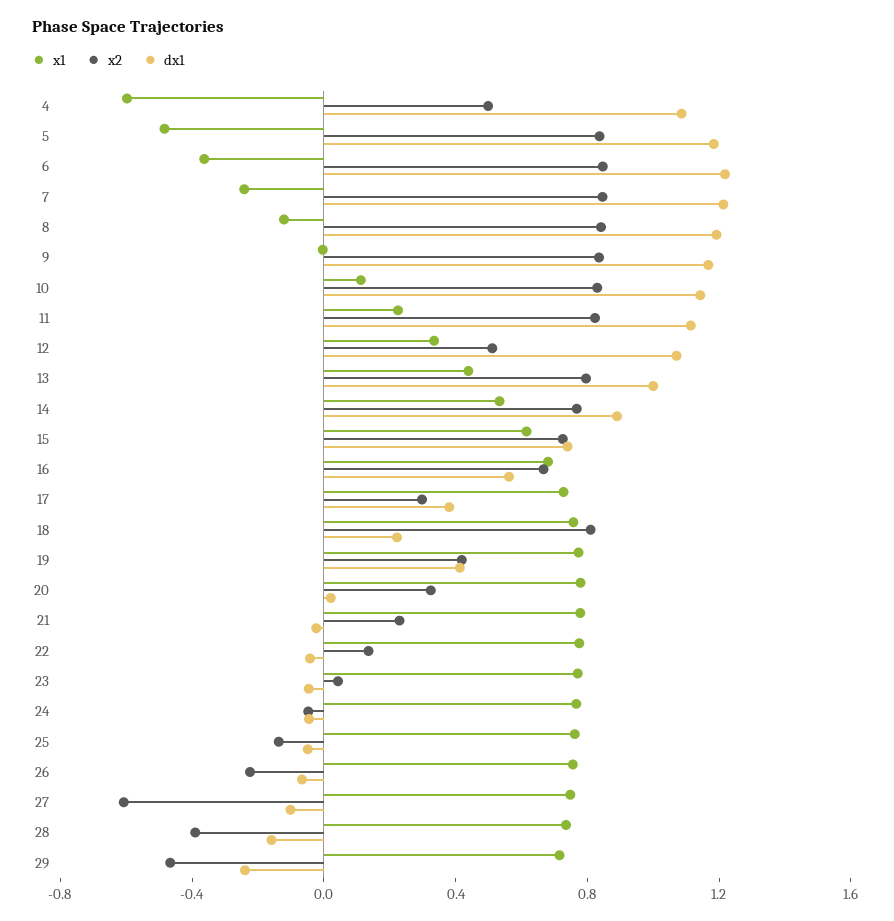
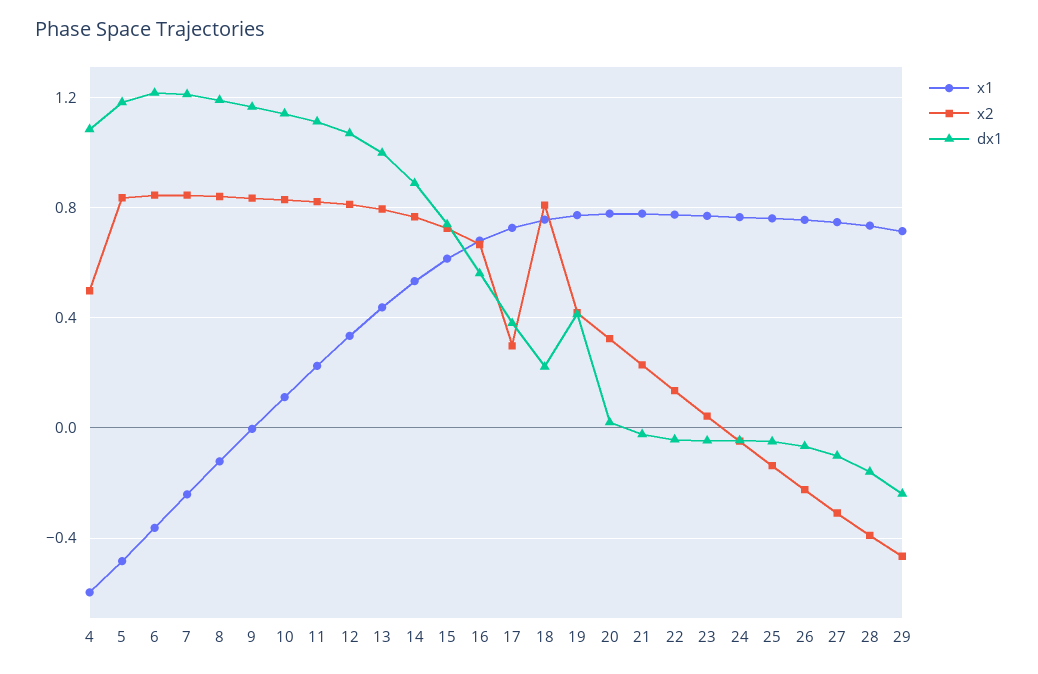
x2, 12: 0.5 -> 0.8
x2, 27: -0.6 -> -0.3

